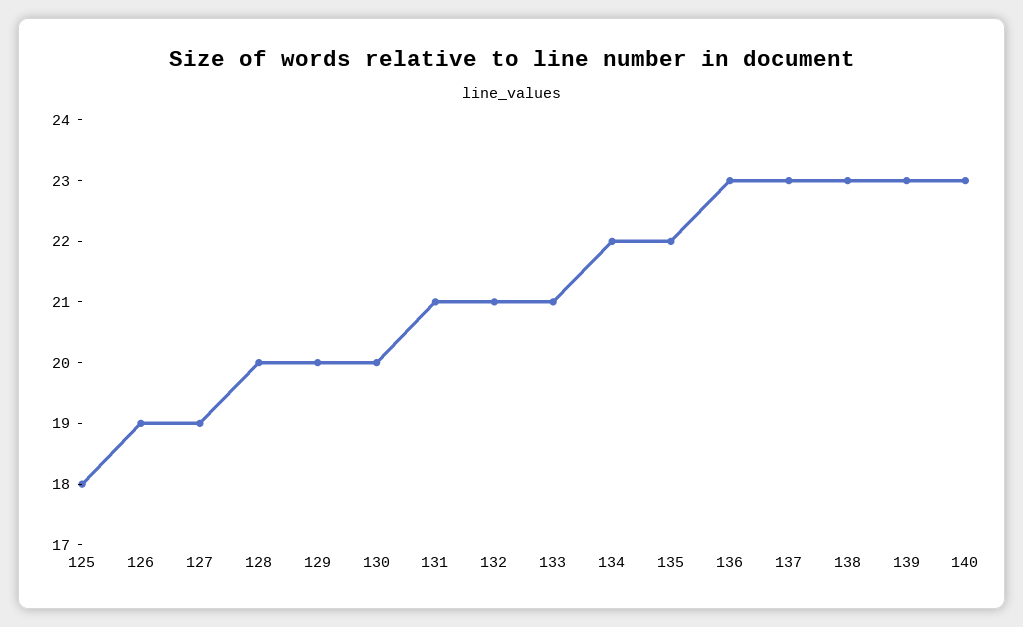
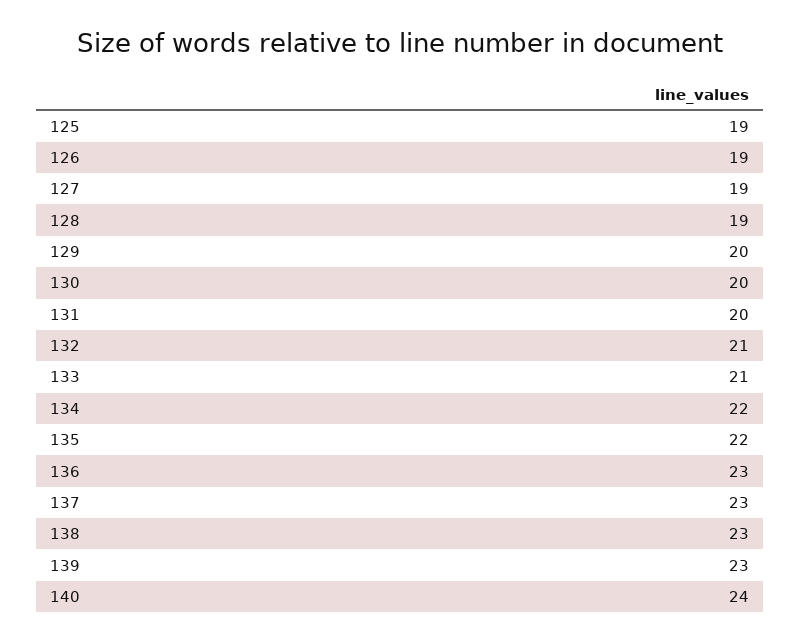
125: 18 -> 19
128: 20 -> 19
131: 21 -> 20
140: 23 -> 24

